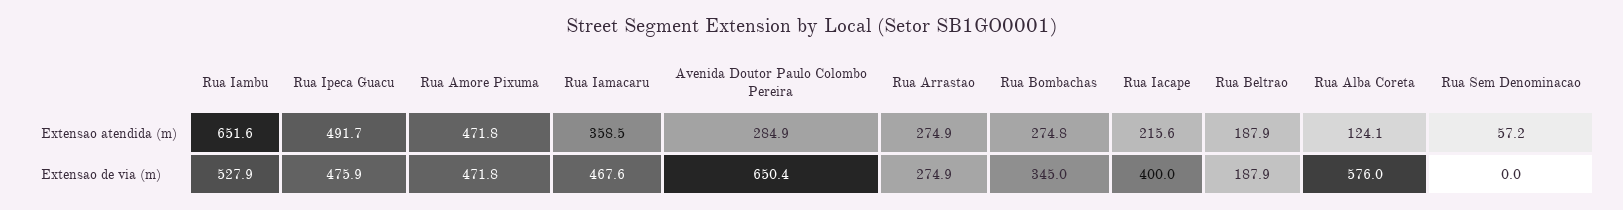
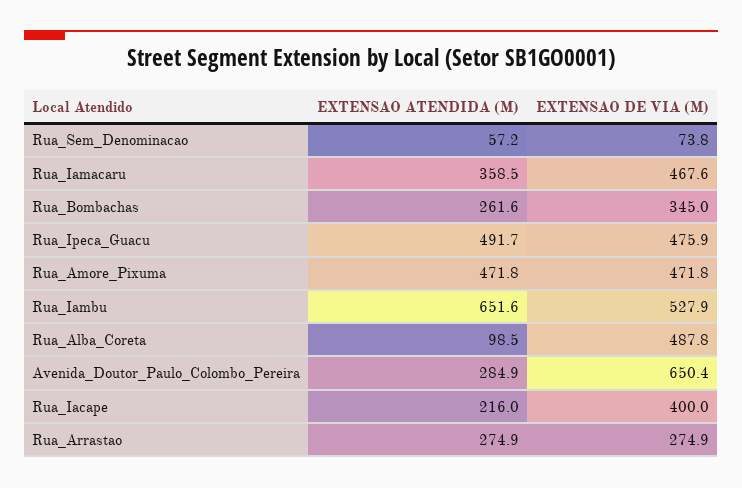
Rua Bombachas, Extensao atendida (m): 274.8 -> 261.6
Rua Iacape, Extensao atendida (m): 215.6 -> 216
Rua Beltrao, Extensao atendida (m): 187.9 -> none
Rua Alba Coreta, Extensao atendida (m): 124.1 -> 98.5
Rua Beltrao, Extensao de via (m): 187.9 -> none
Rua Alba Coreta, Extensao de via (m): 576 -> 487.8
Rua Sem Denominacao, Extensao de via (m): 0 -> 73.8

